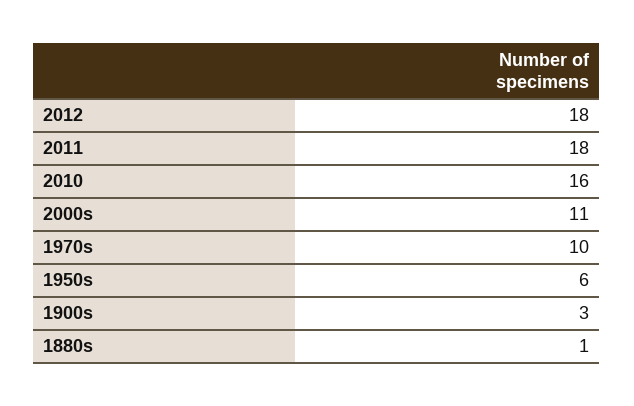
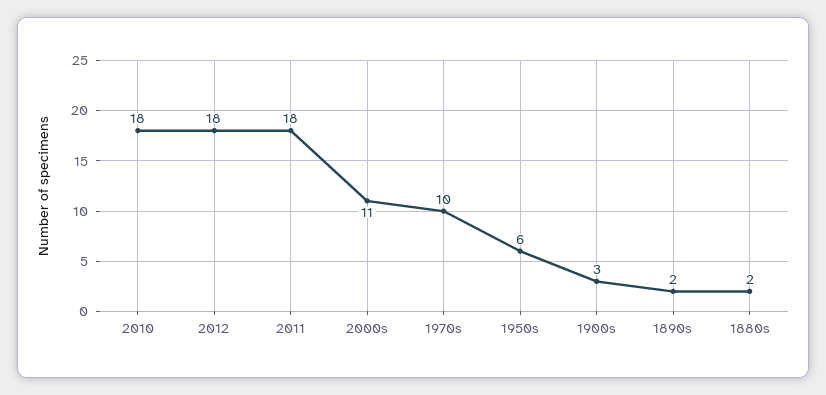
2010: 16 -> 18
1880s: 1 -> 2
1890s: none -> 2

